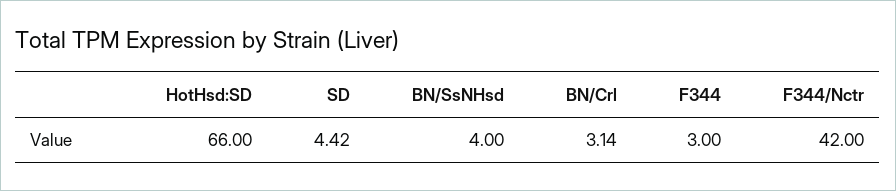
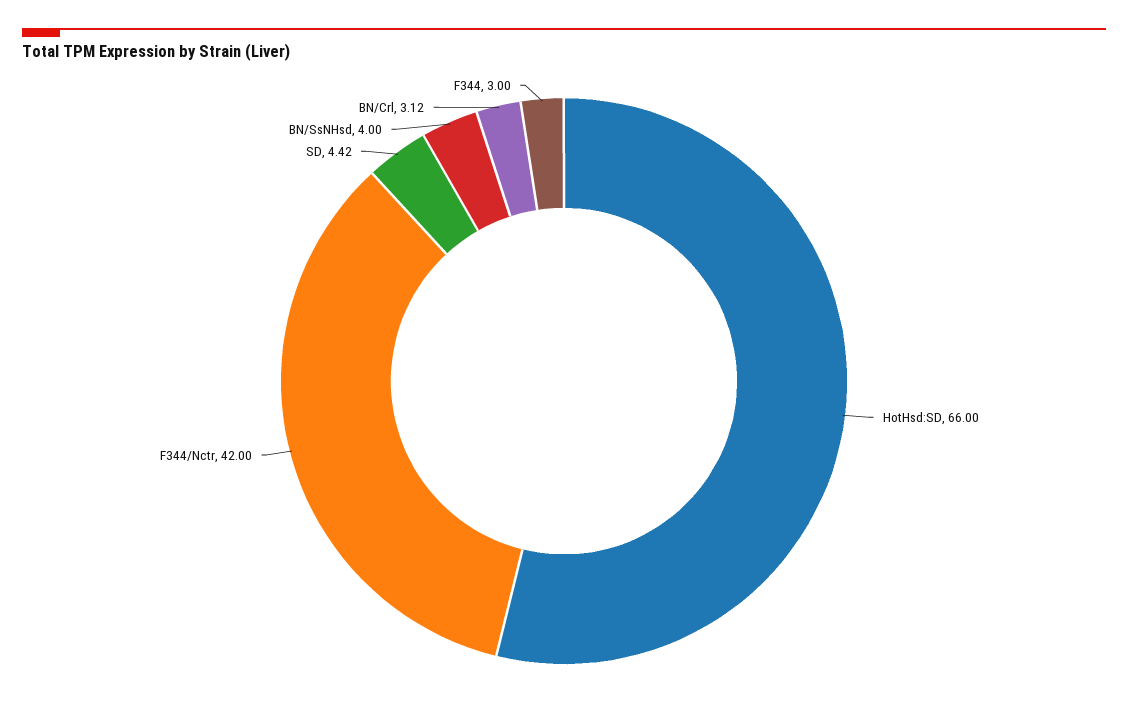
BN/Crl: 3.14 -> 3.12

